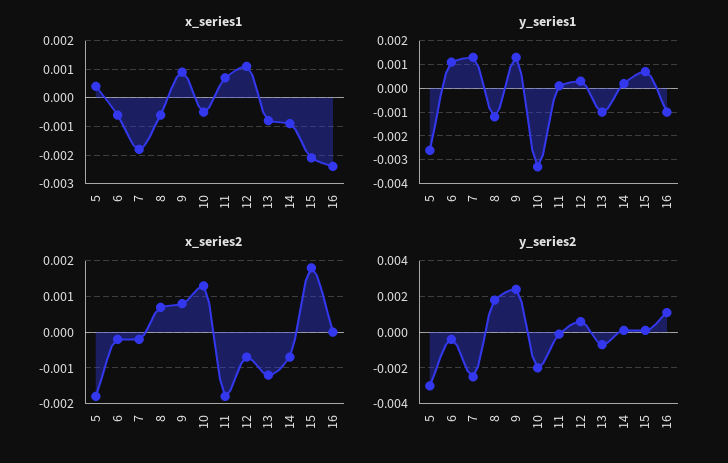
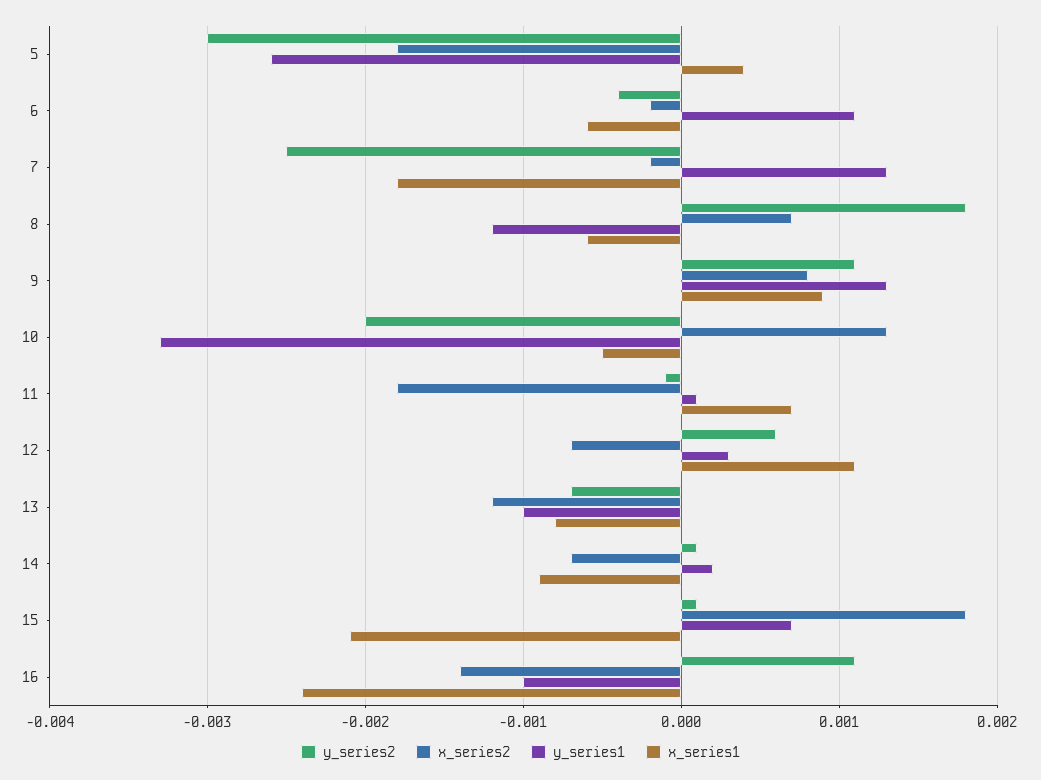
x_series2, 16: 0 -> -0.0014
y_series2, 9: 0.0025 -> 0.0011

